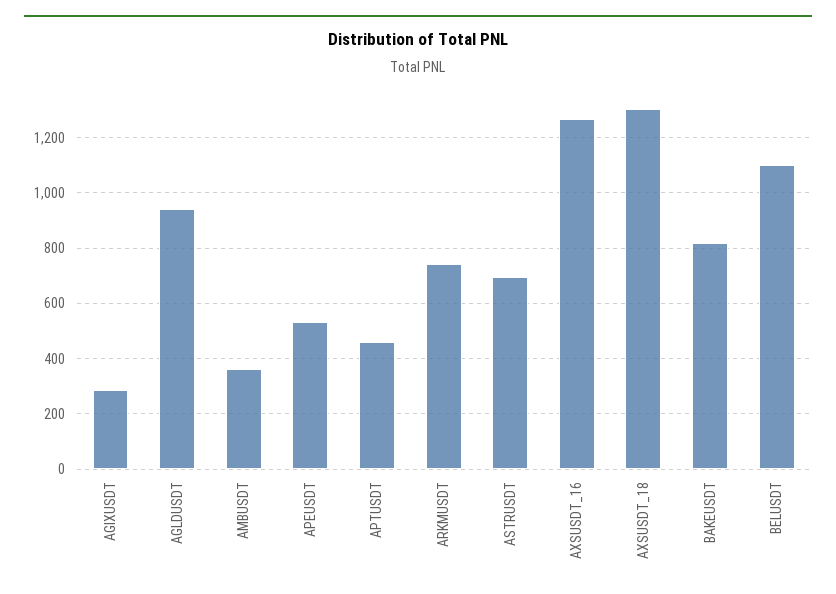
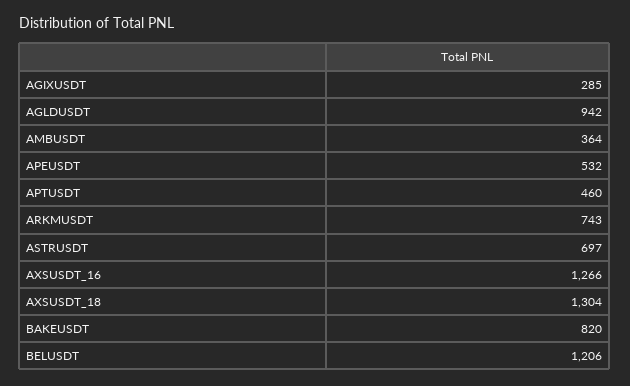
BELUSDT: 1100 -> 1206

